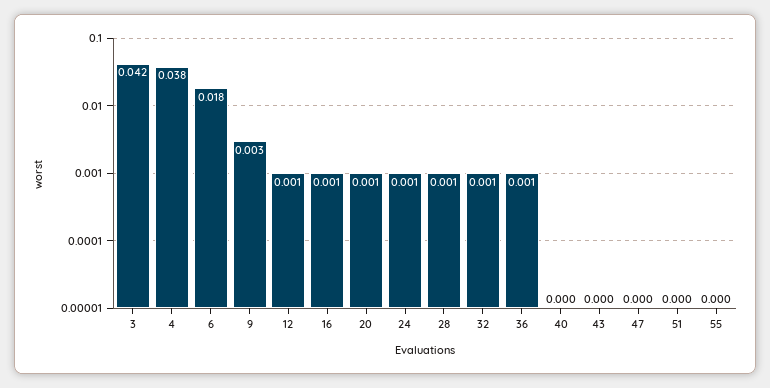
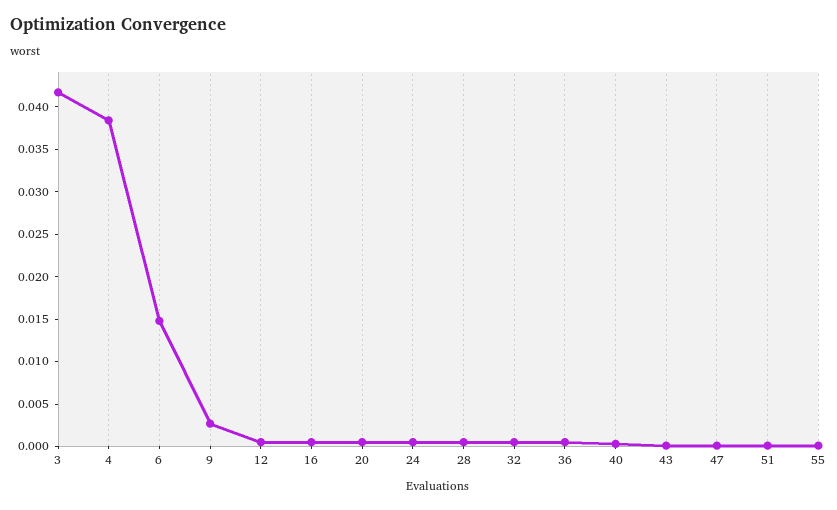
6: 0.018 -> 0.015

